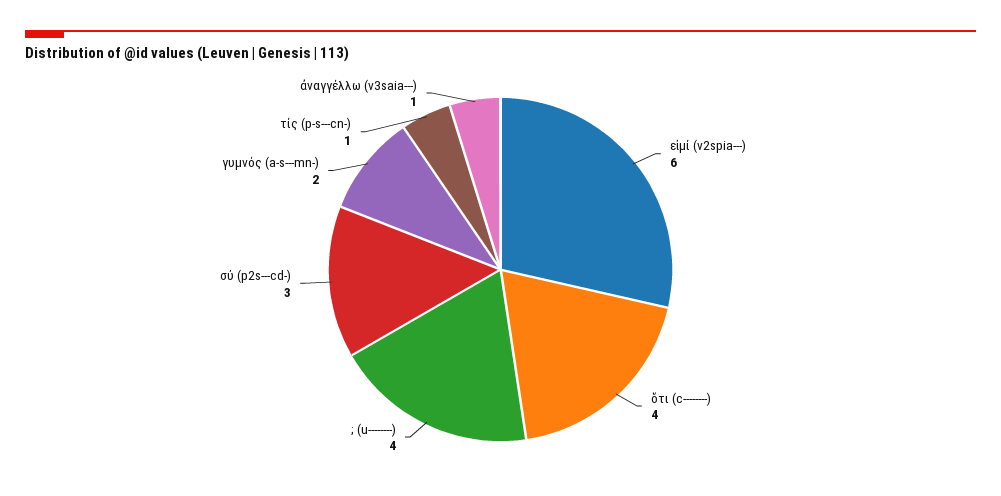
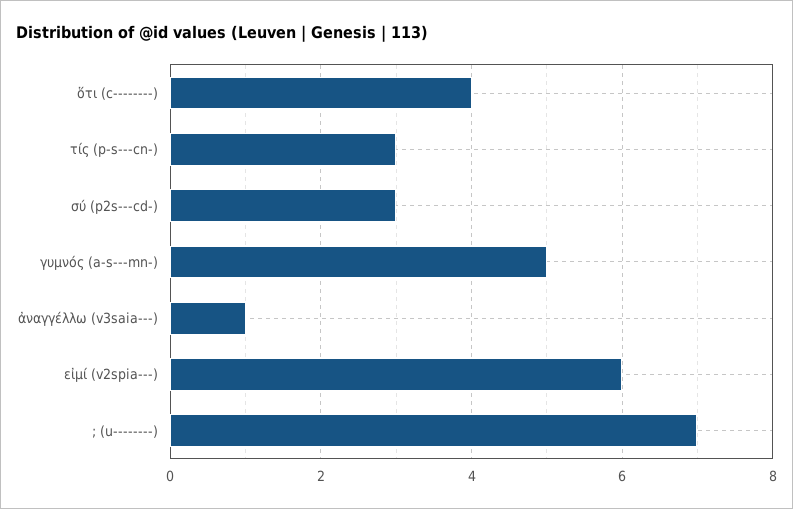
; (u--------): 4 -> 7
γυμνός (a-s---mn-): 2 -> 5
τίς (p-s---cn-): 1 -> 3

